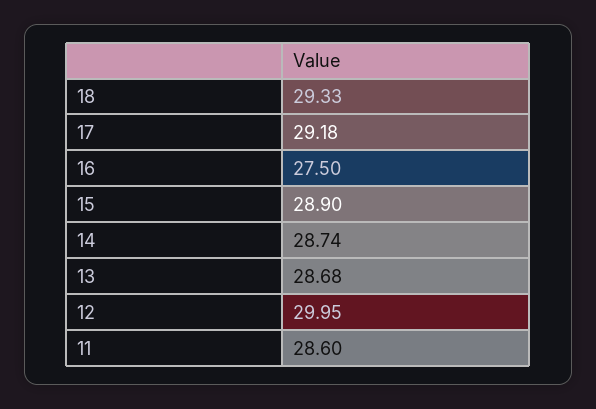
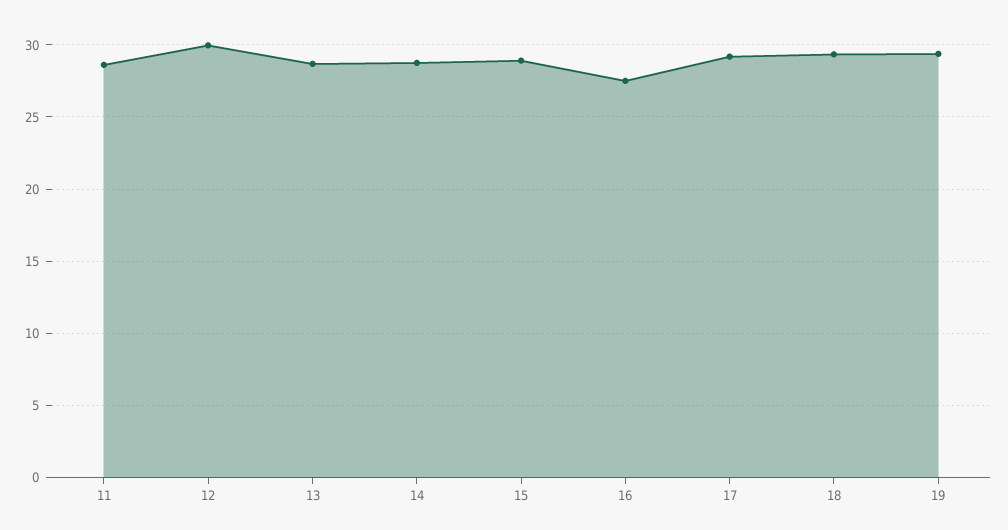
19: none -> 29.5

